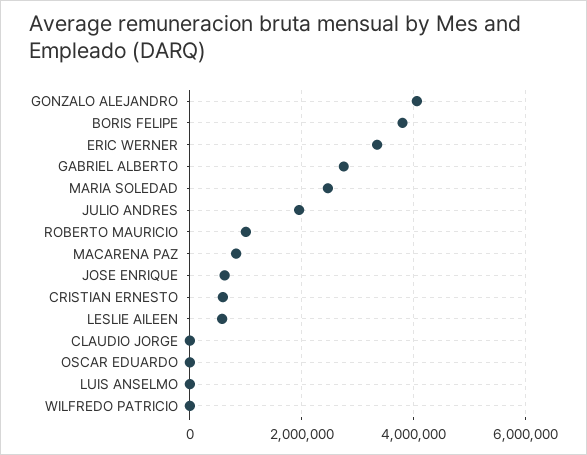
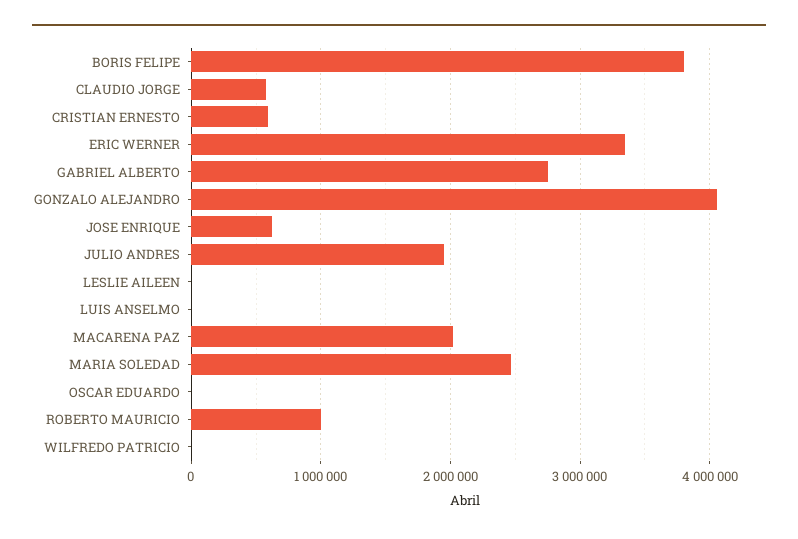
MACARENA PAZ: 800000 -> 2000000
LESLIE AILEEN: 600000 -> 0
CLAUDIO JORGE: 0 -> 600000

